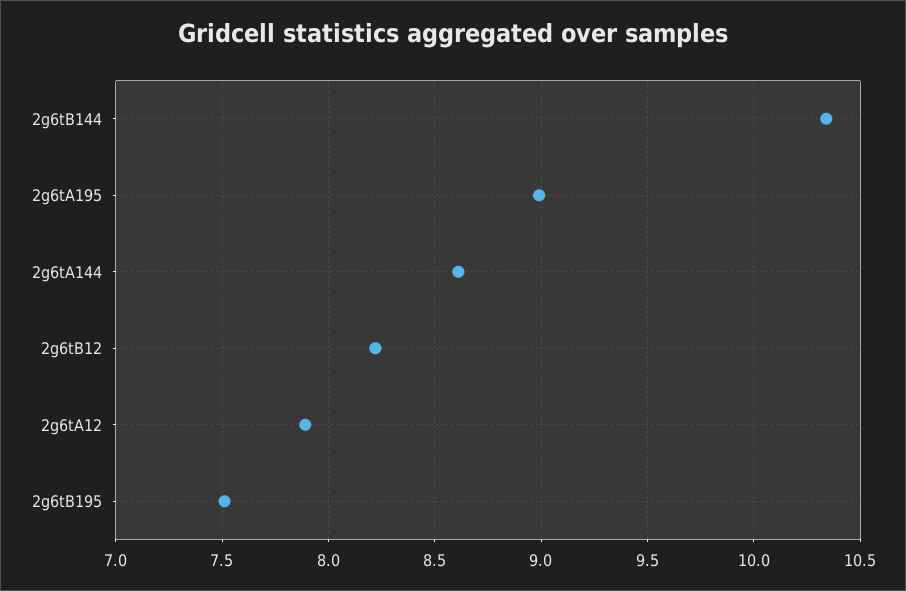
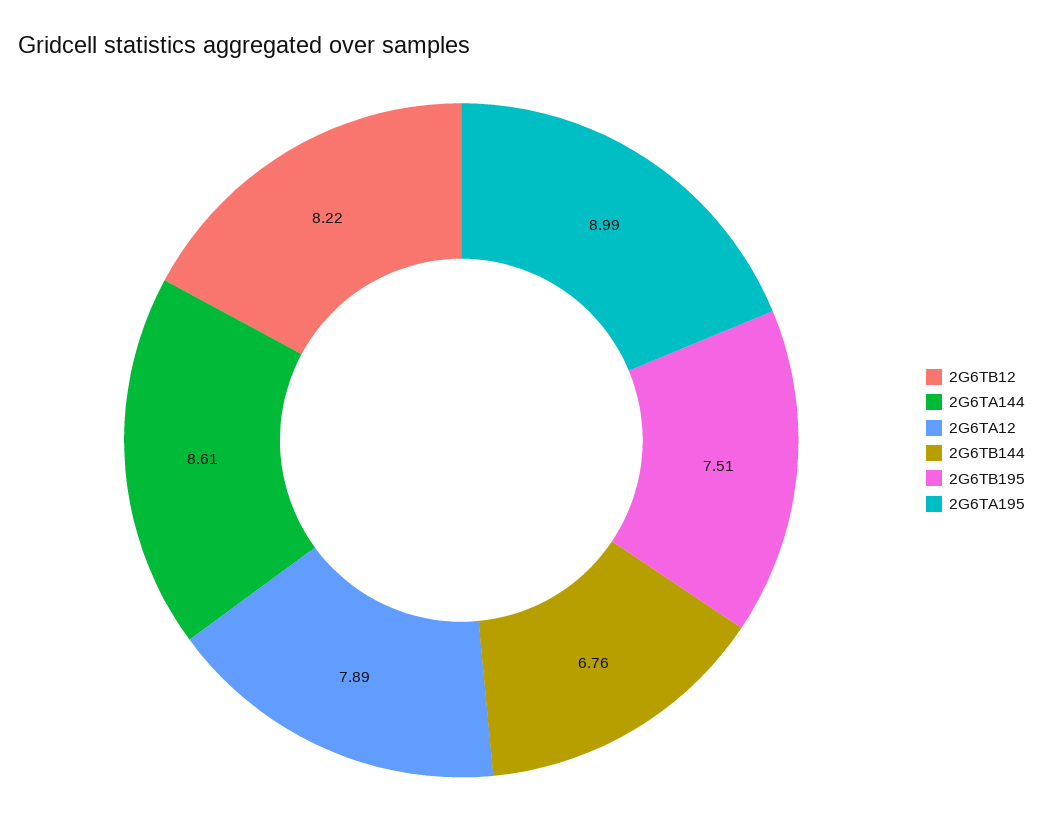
2g6tB144: 10.35 -> 6.76

